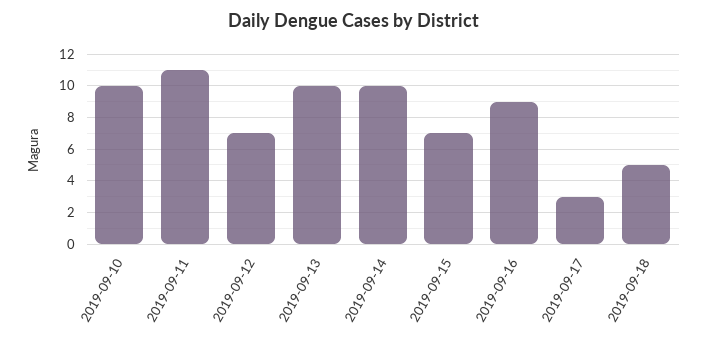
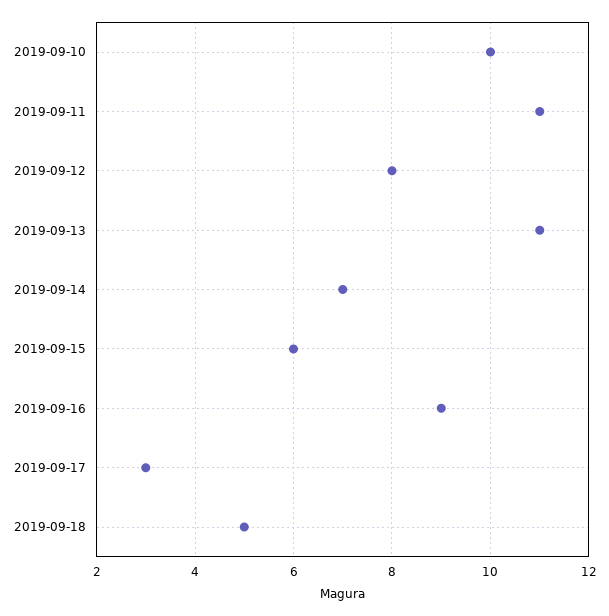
2019-09-12: 7 -> 8
2019-09-13: 10 -> 11
2019-09-14: 10 -> 7
2019-09-15: 7 -> 6

